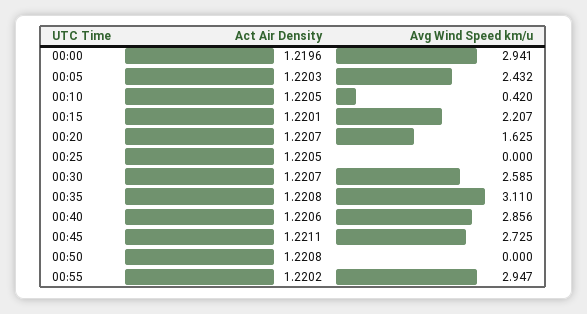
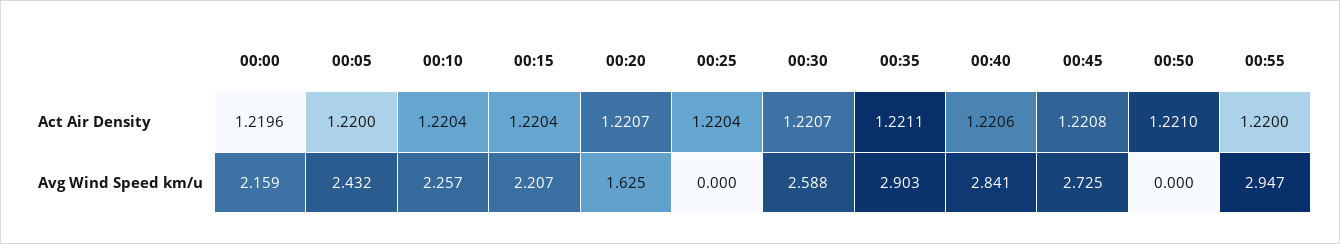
Avg Wind Speed km/u, 00:00: 2.941 -> 2.159
Act Air Density, 00:05: 1.2203 -> 1.22
Act Air Density, 00:10: 1.2205 -> 1.2204
Avg Wind Speed km/u, 00:10: 0.42 -> 2.257
Act Air Density, 00:15: 1.2201 -> 1.2204
Act Air Density, 00:25: 1.2205 -> 1.2204
Avg Wind Speed km/u, 00:30: 2.585 -> 2.588
Act Air Density, 00:35: 1.2208 -> 1.2211
Avg Wind Speed km/u, 00:35: 3.11 -> 2.903
Avg Wind Speed km/u, 00:40: 2.856 -> 2.841
Act Air Density, 00:45: 1.2211 -> 1.2208
Act Air Density, 00:50: 1.2208 -> 1.221
Act Air Density, 00:55: 1.2202 -> 1.22

